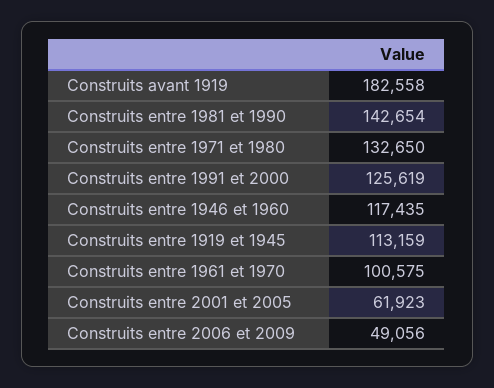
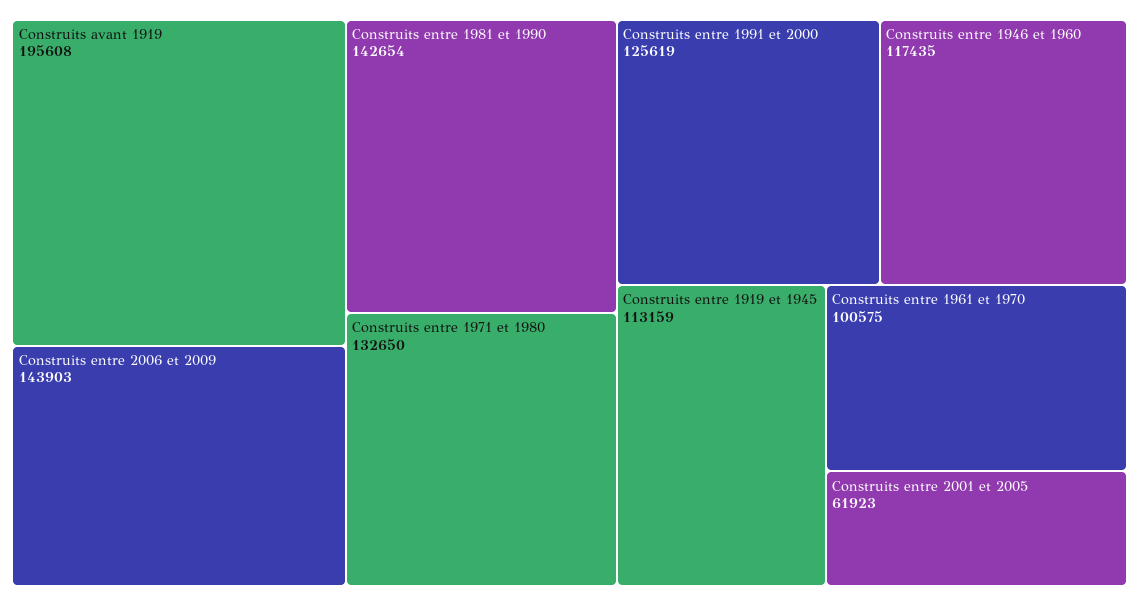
Construits avant 1919: 182558 -> 195608
Construits entre 2006 et 2009: 49056 -> 143903

